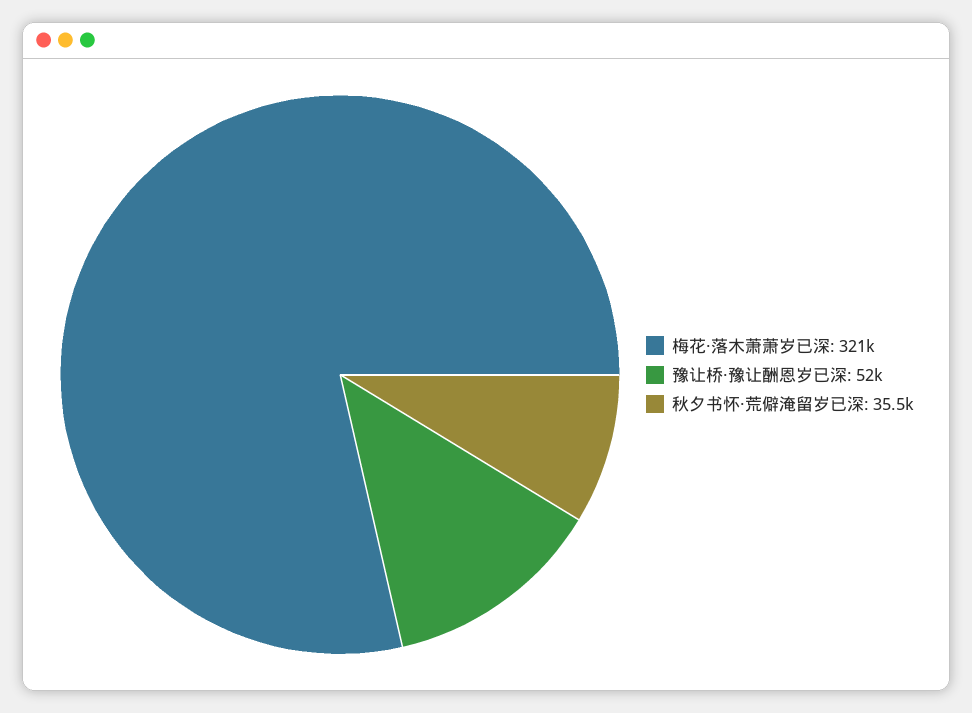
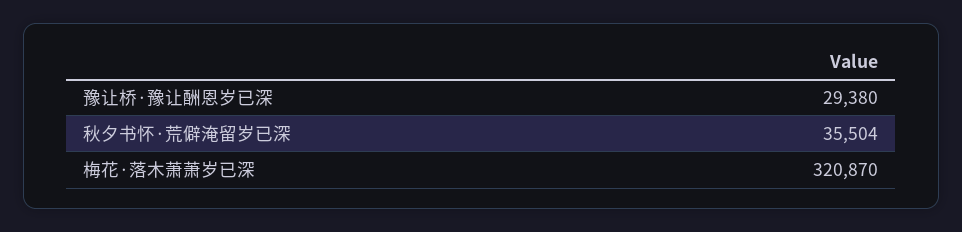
豫让桥·豫让酬恩岁已深: 52000 -> 29380

